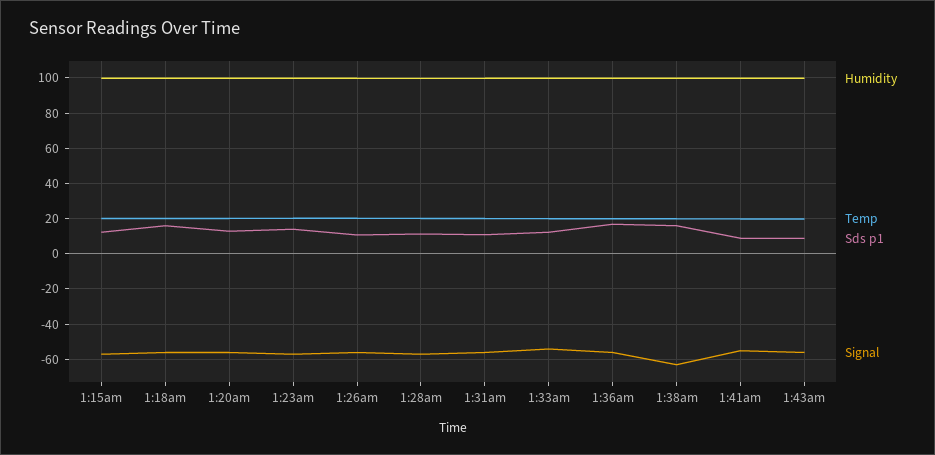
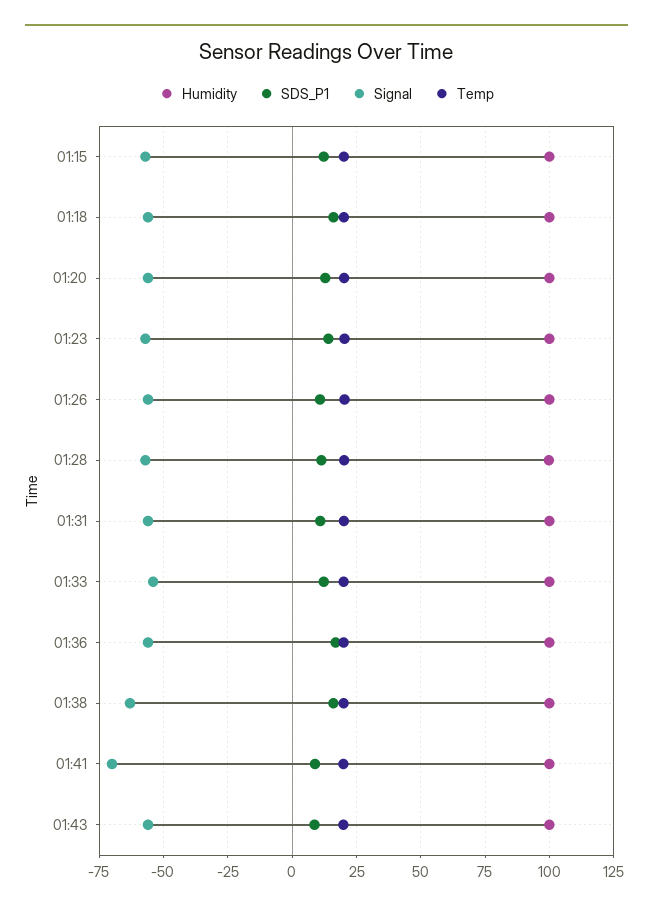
Signal, 1:41am: -55 -> -70

